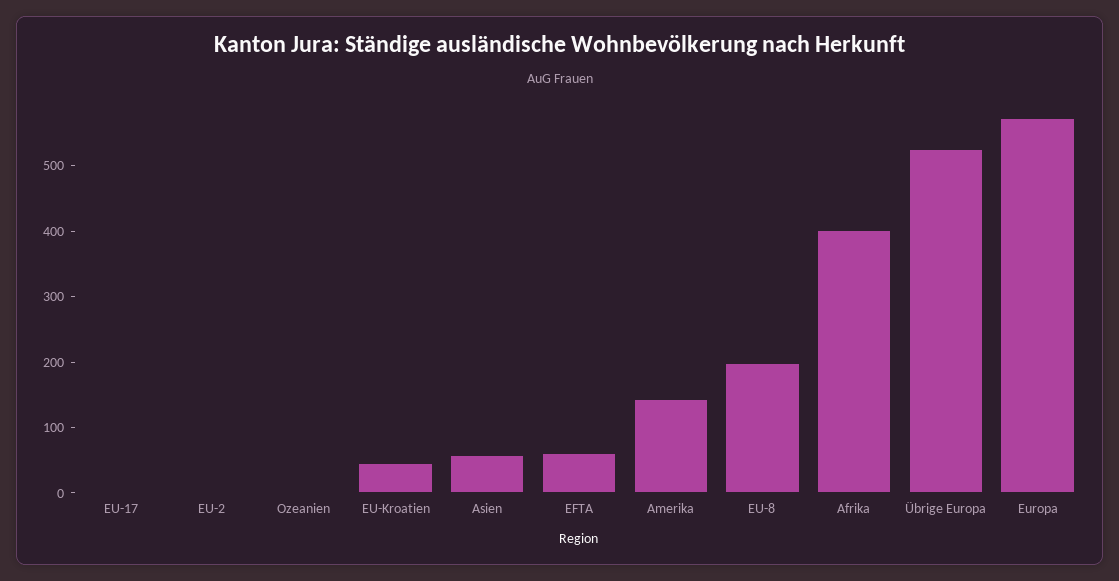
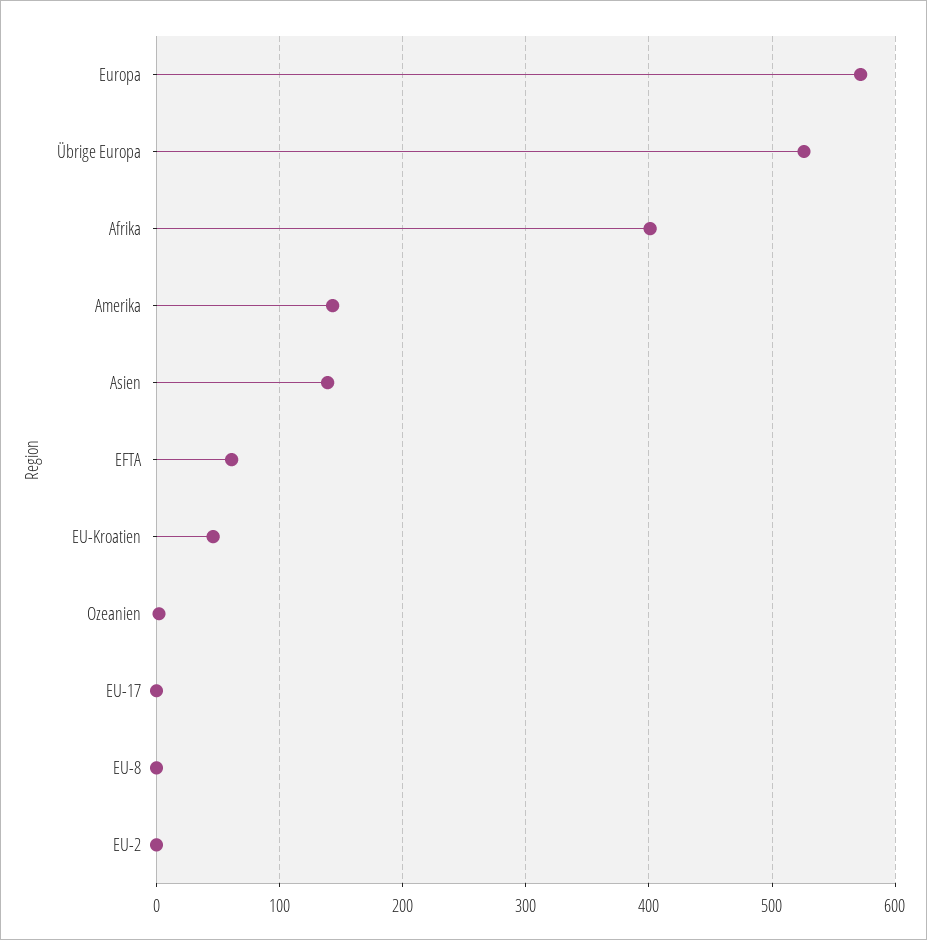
Asien: 60 -> 140
EU-8: 200 -> 0

